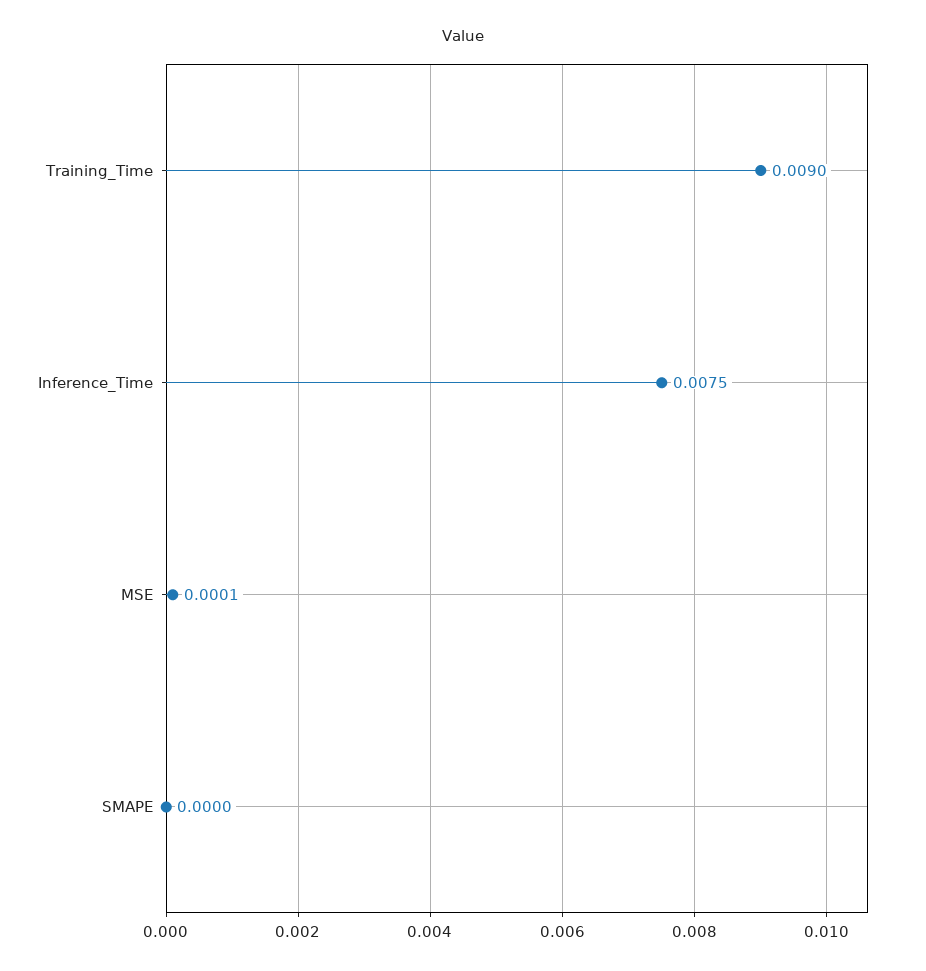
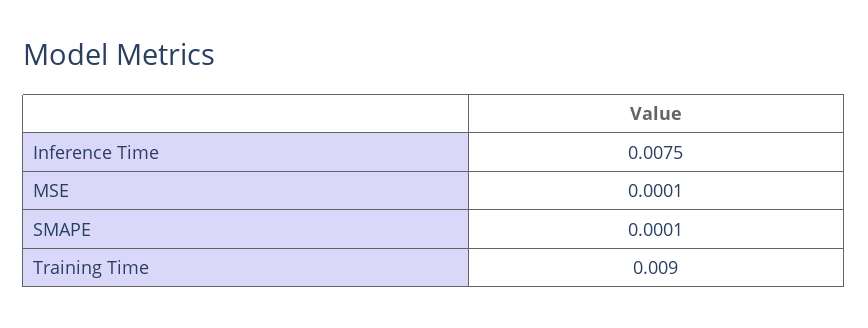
SMAPE: 0 -> 0.0001

